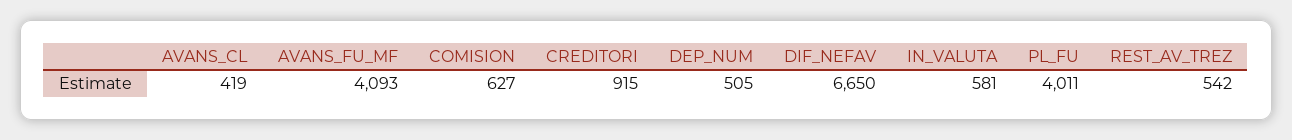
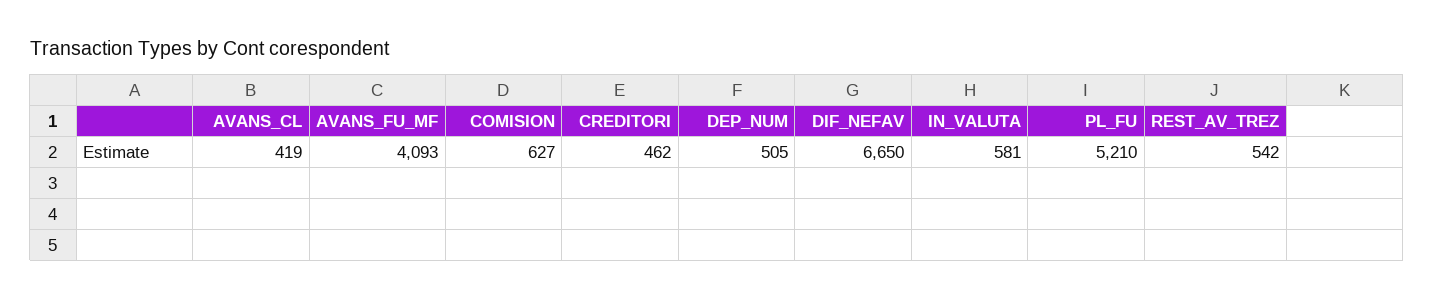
CREDITORI: 915 -> 462
PL_FU: 4011 -> 5210

